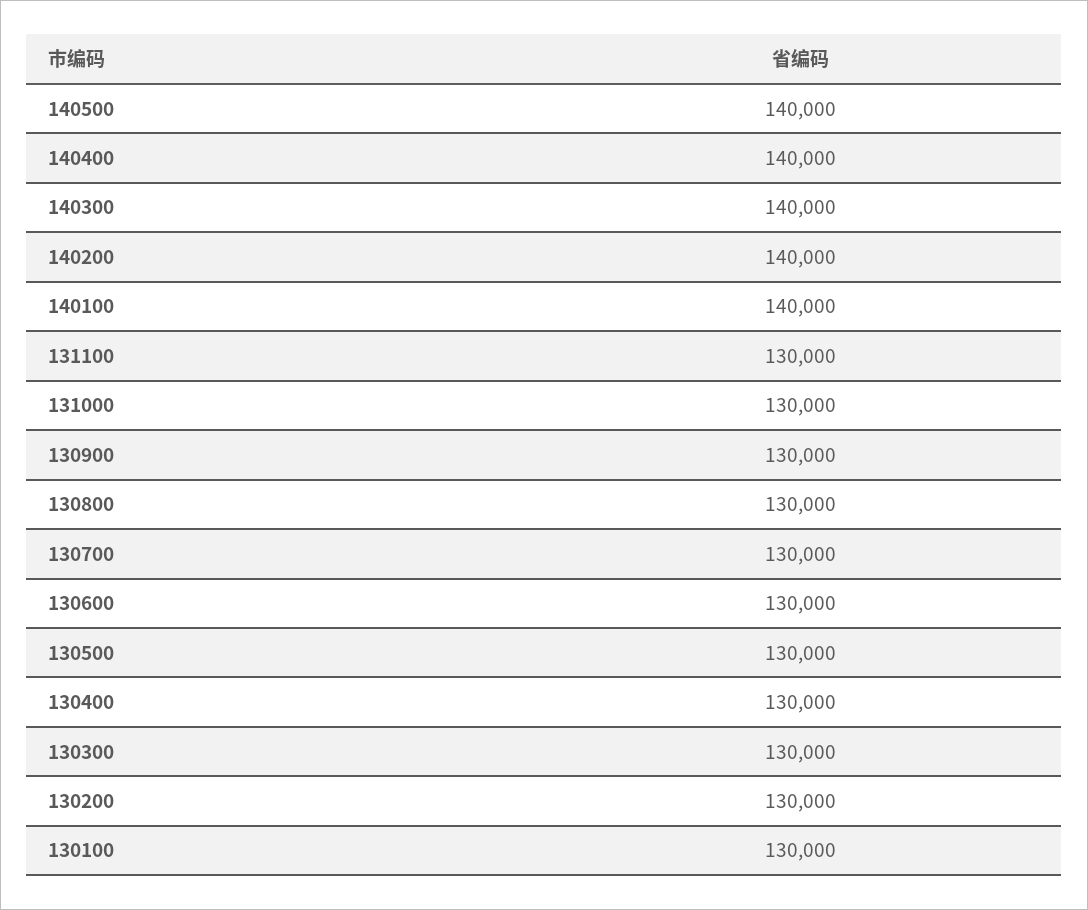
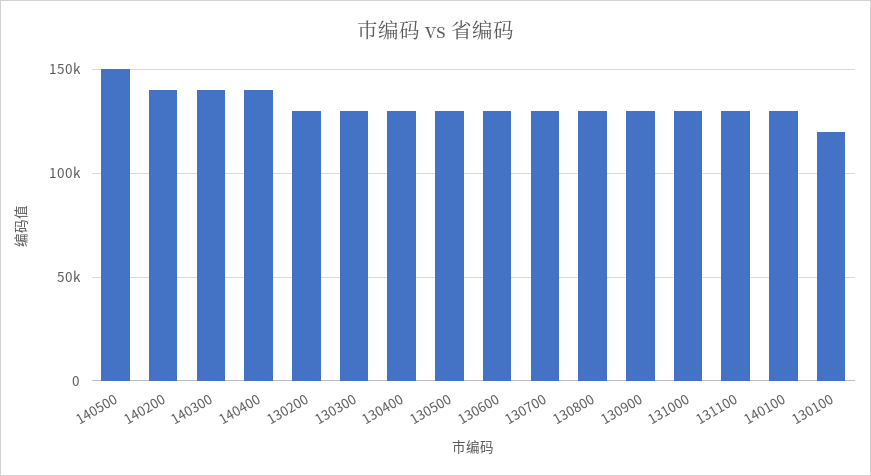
140500: 140000 -> 150000
140100: 140000 -> 130000
130100: 130000 -> 120000

